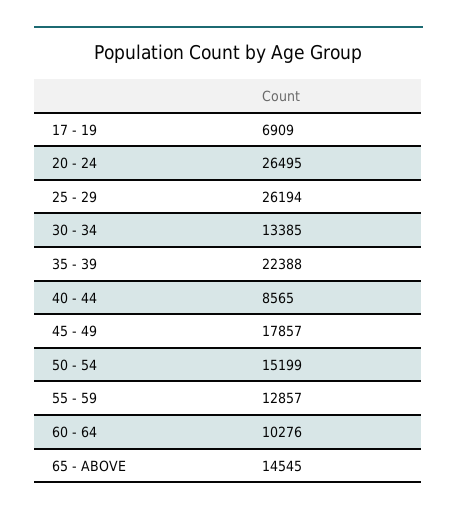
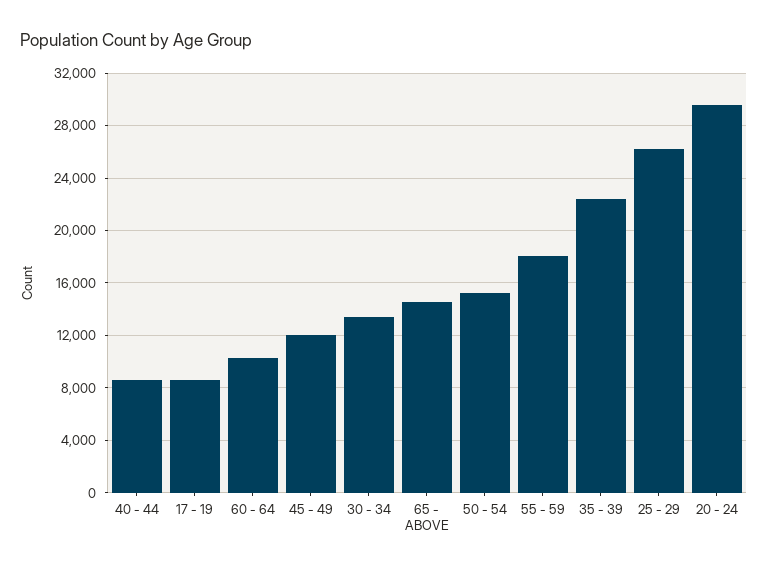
17 - 19: 6909 -> 8500
20 - 24: 26495 -> 29500
45 - 49: 17857 -> 12000
55 - 59: 12857 -> 18000

